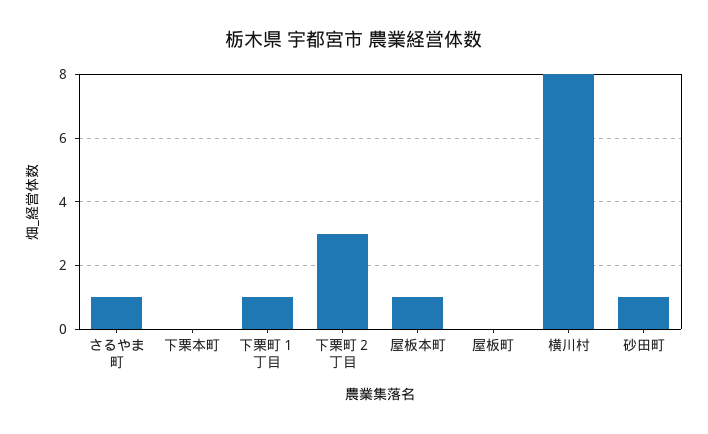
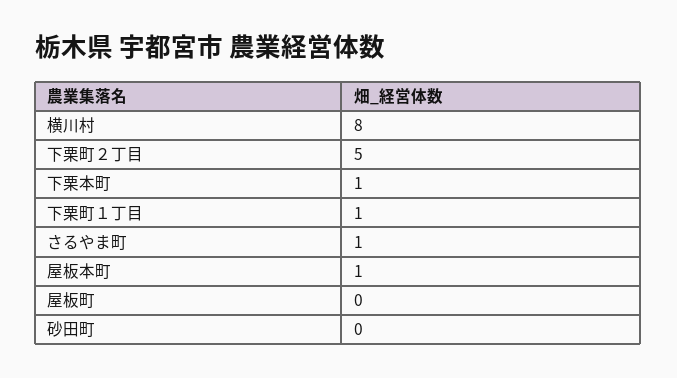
下栗本町: 0 -> 1
下栗町２丁目: 3 -> 5
砂田町: 1 -> 0

